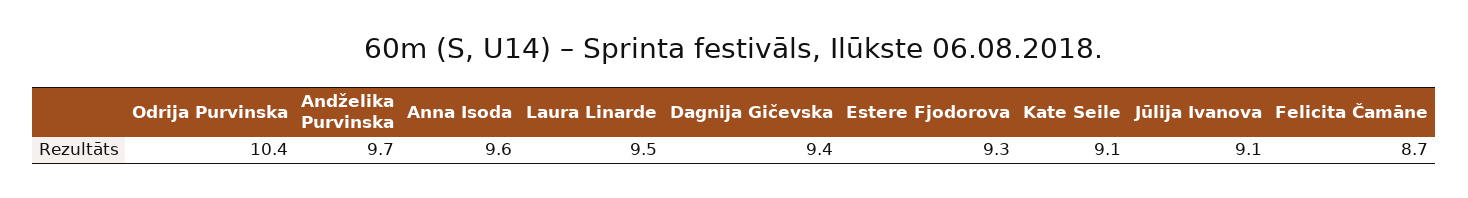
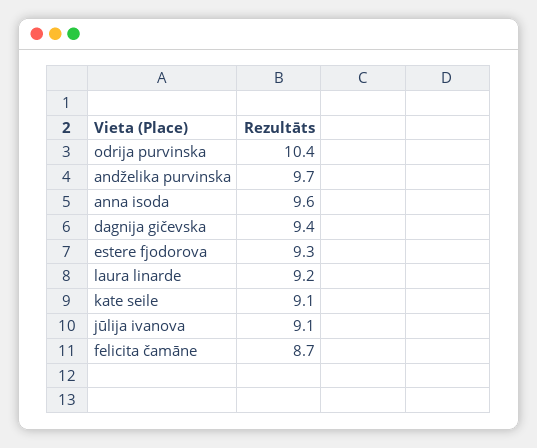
Laura Linarde: 9.5 -> 9.2

